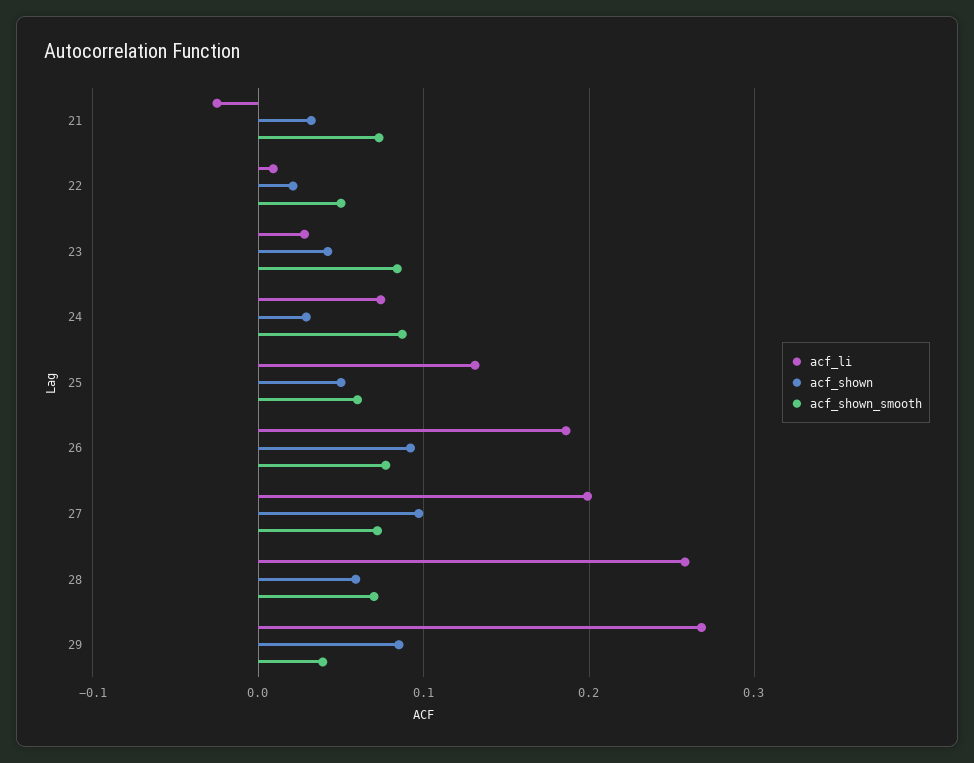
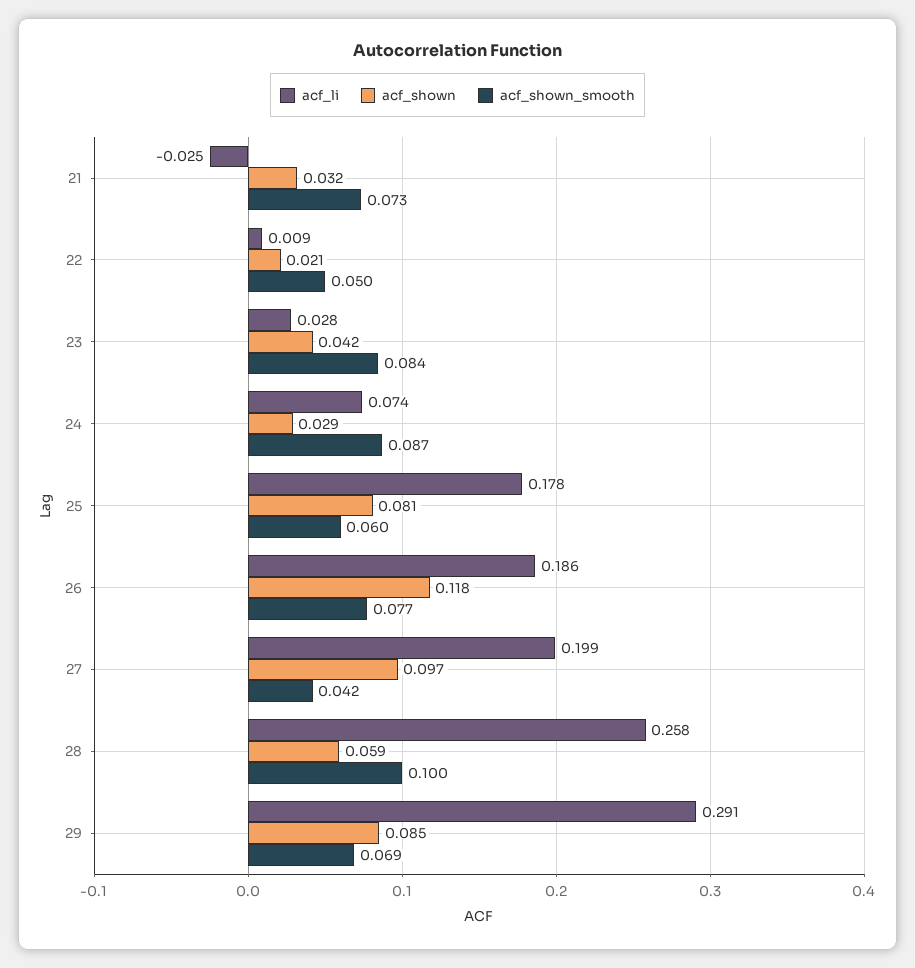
acf_li, 25: 0.13 -> 0.178
acf_shown, 25: 0.05 -> 0.081
acf_shown, 26: 0.09 -> 0.118
acf_shown_smooth, 27: 0.07 -> 0.042
acf_shown_smooth, 28: 0.07 -> 0.1
acf_li, 29: 0.27 -> 0.291
acf_shown_smooth, 29: 0.04 -> 0.069

